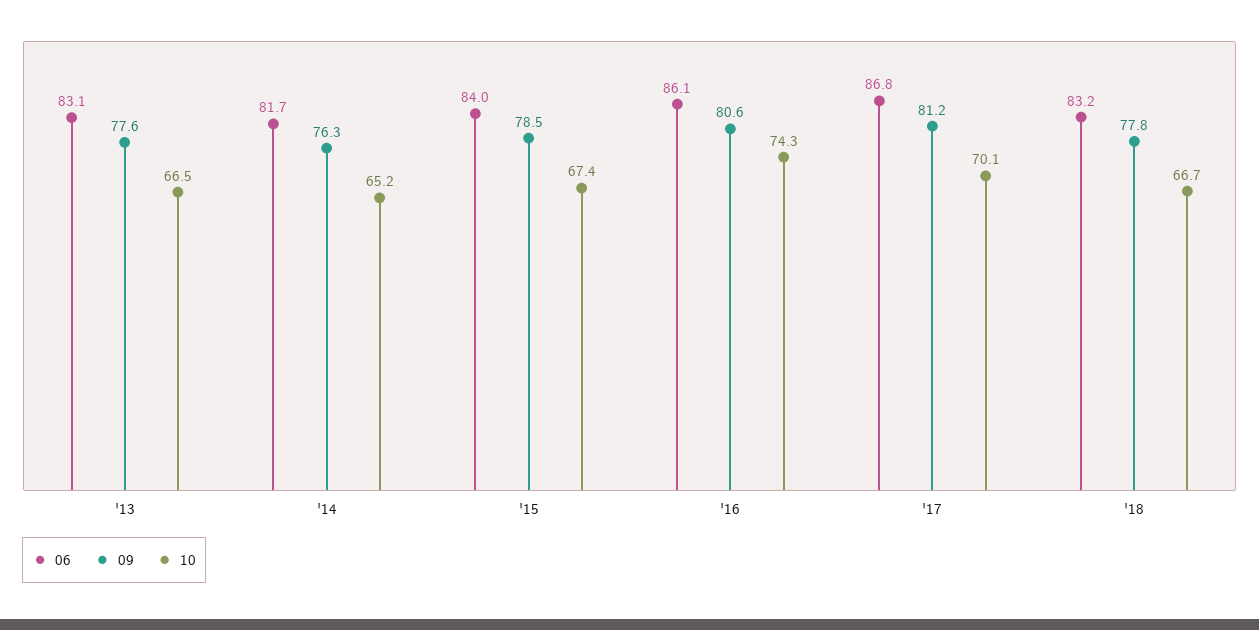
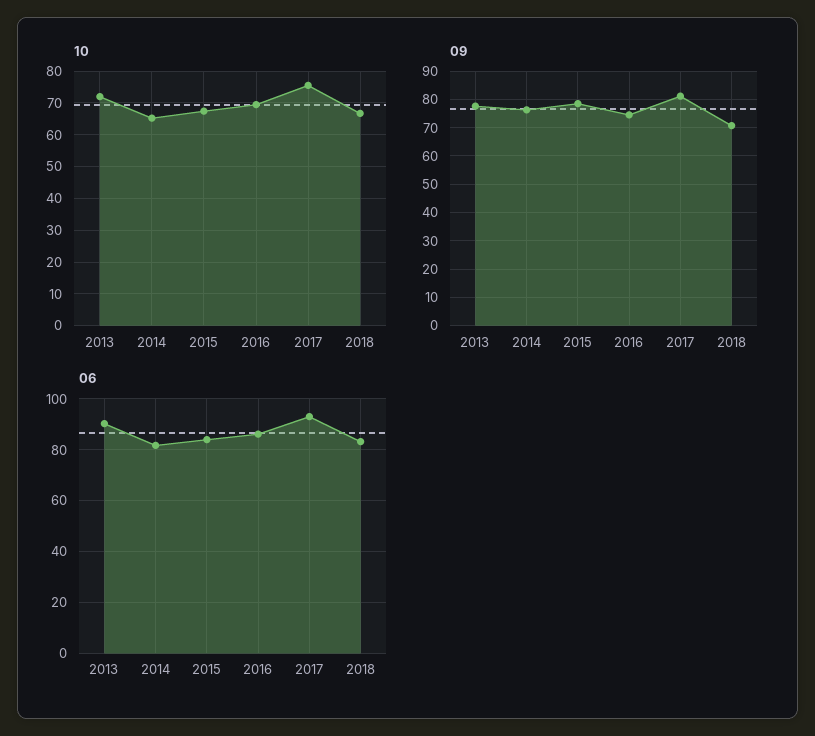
06, '13: 83.1 -> 90
10, '13: 66.5 -> 72
09, '16: 80.6 -> 75
10, '16: 74.3 -> 70
06, '17: 86.8 -> 92.5
10, '17: 70.1 -> 76
09, '18: 77.8 -> 70

